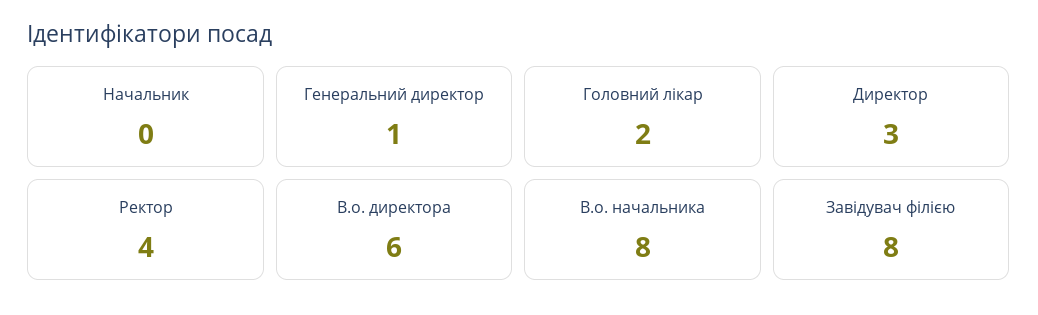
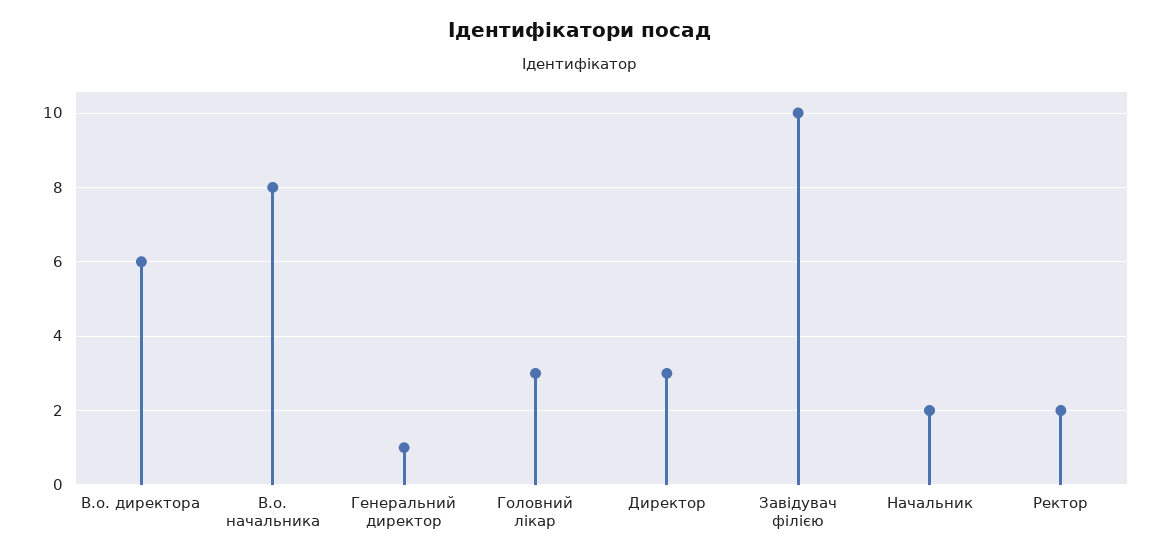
Начальник: 0 -> 2
Головний лікар: 2 -> 3
Ректор: 4 -> 2
Завідувач філією: 8 -> 10

